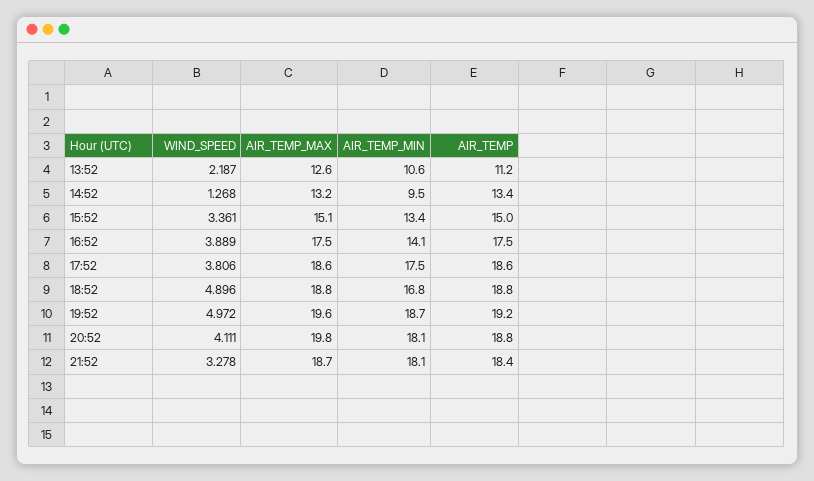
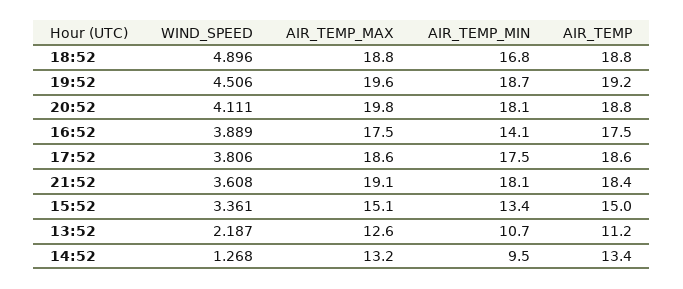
AIR_TEMP_MIN, 13:52: 10.6 -> 10.7
WIND_SPEED, 19:52: 4.972 -> 4.506
WIND_SPEED, 21:52: 3.278 -> 3.608
AIR_TEMP_MAX, 21:52: 18.7 -> 19.1

